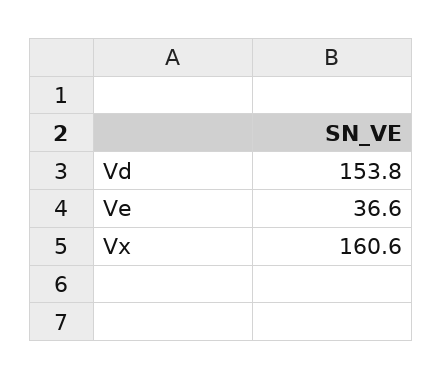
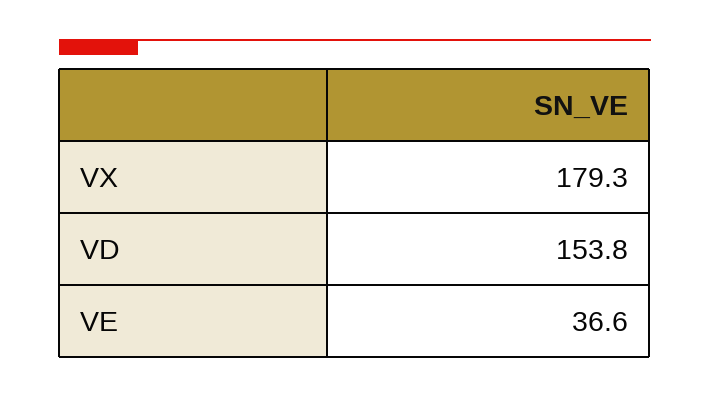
Vx: 160.6 -> 179.3

